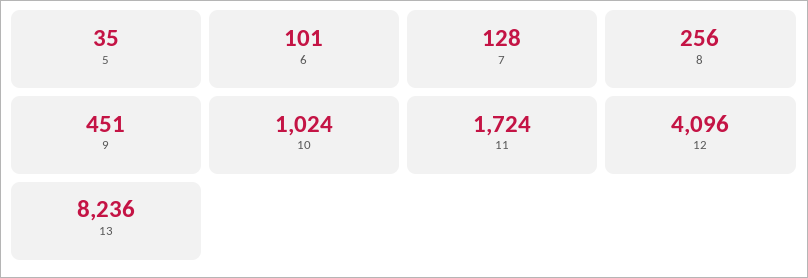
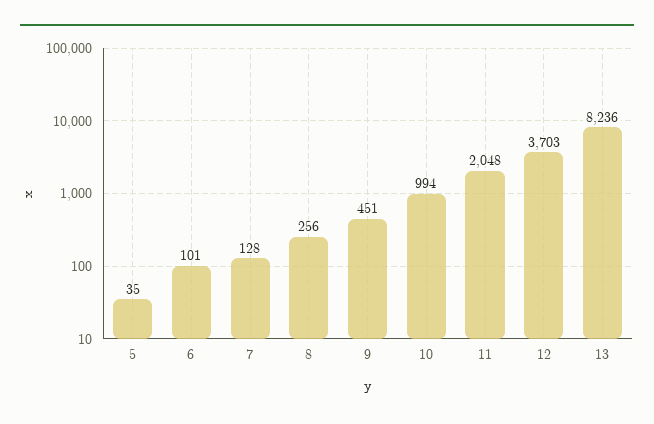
10: 1024 -> 994
11: 1724 -> 2048
12: 4096 -> 3703

